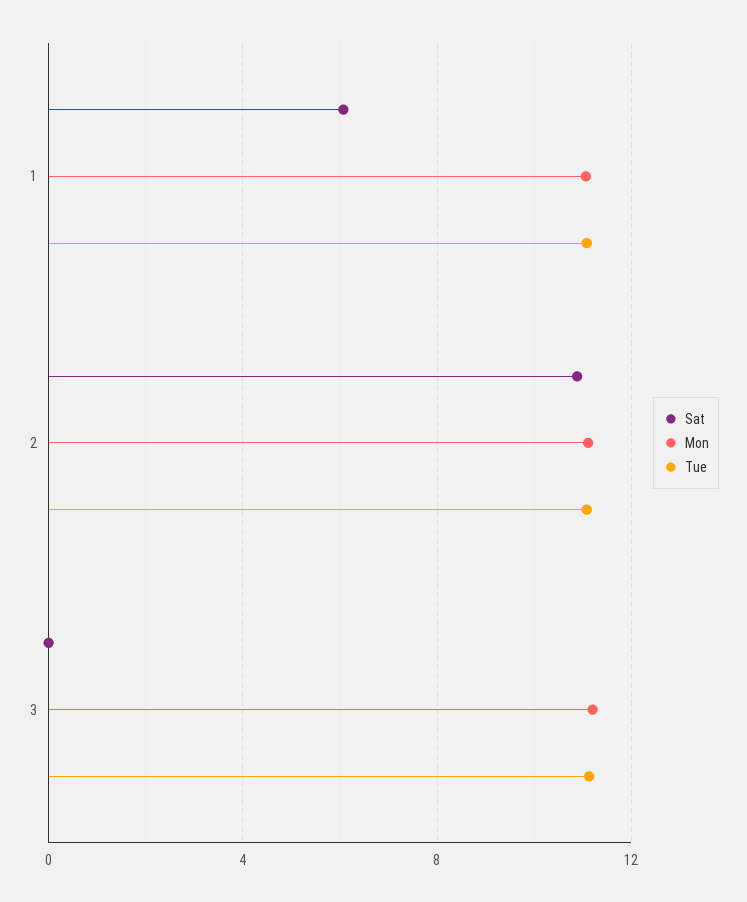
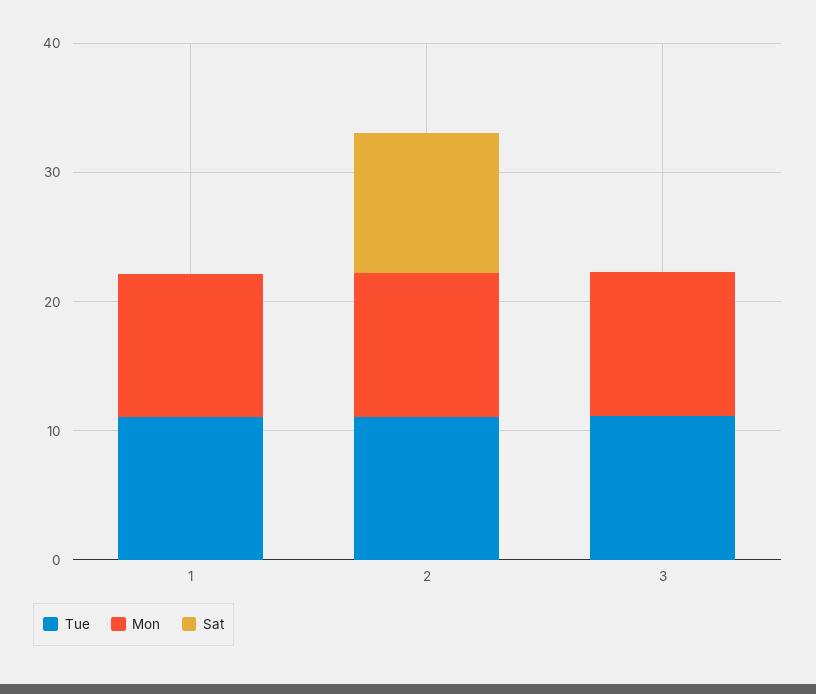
Sat, 1: 6 -> 0

